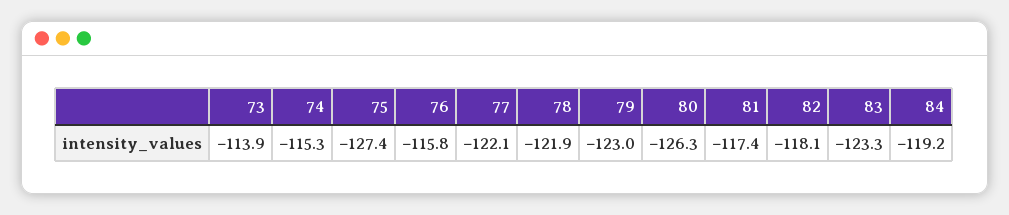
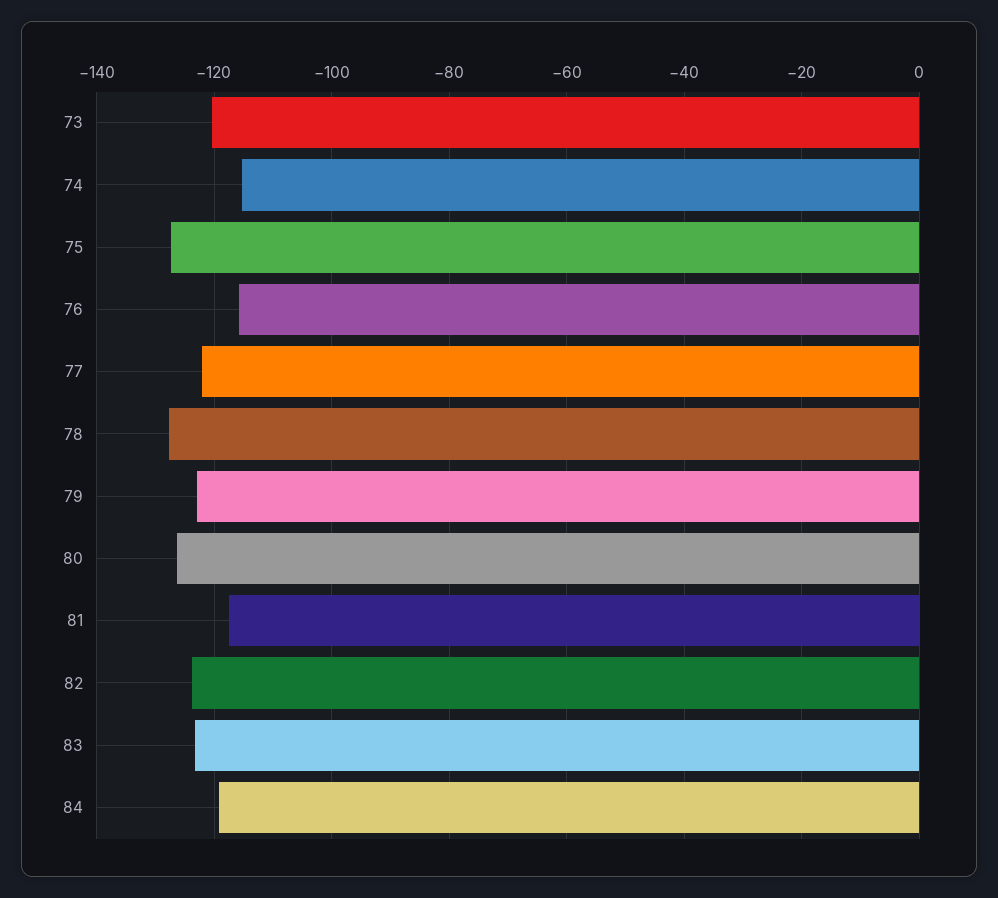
73: -113.9 -> -120
78: -121.9 -> -128
82: -118.1 -> -124

